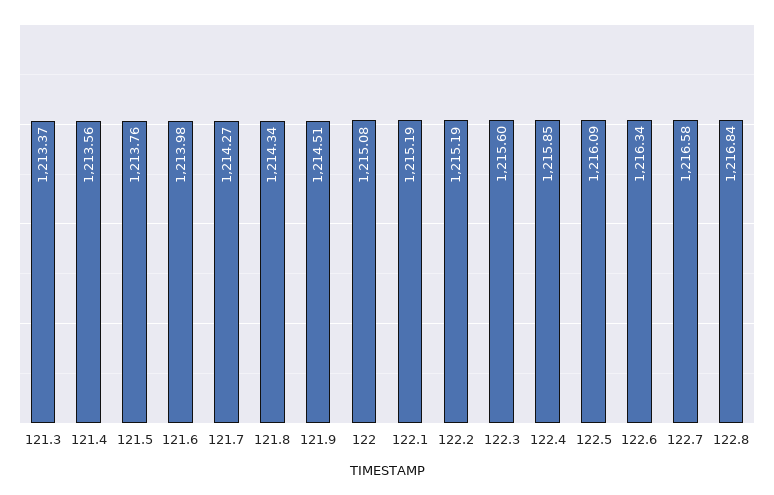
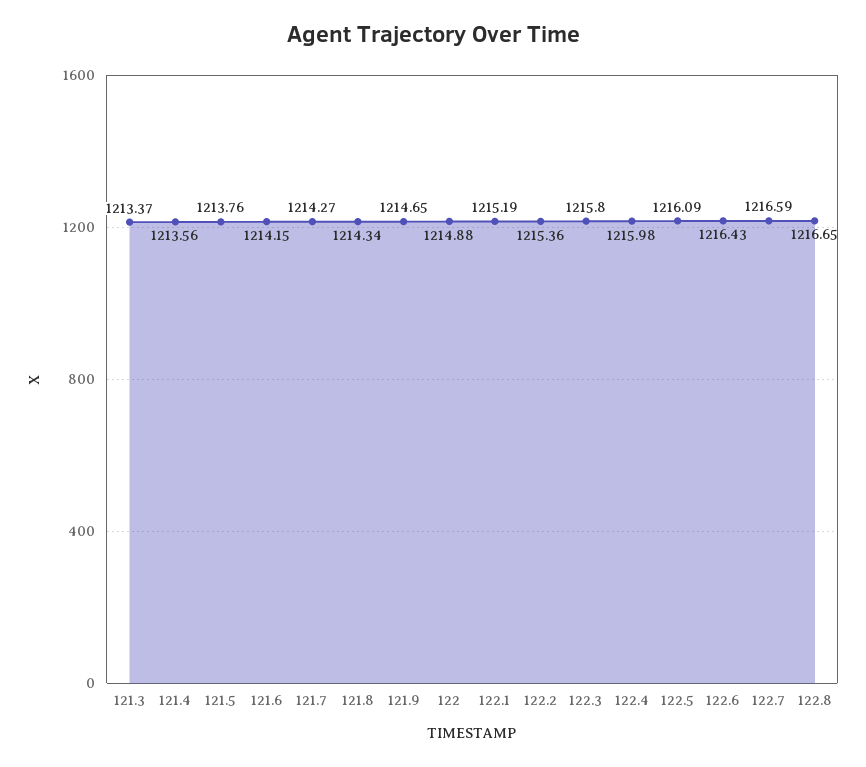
121.6: 1213.98 -> 1214.15
121.9: 1214.51 -> 1214.65
122: 1215.08 -> 1214.88
122.2: 1215.19 -> 1215.36
122.3: 1215.6 -> 1215.8
122.4: 1215.85 -> 1215.98
122.6: 1216.34 -> 1216.43
122.7: 1216.58 -> 1216.59
122.8: 1216.84 -> 1216.65

